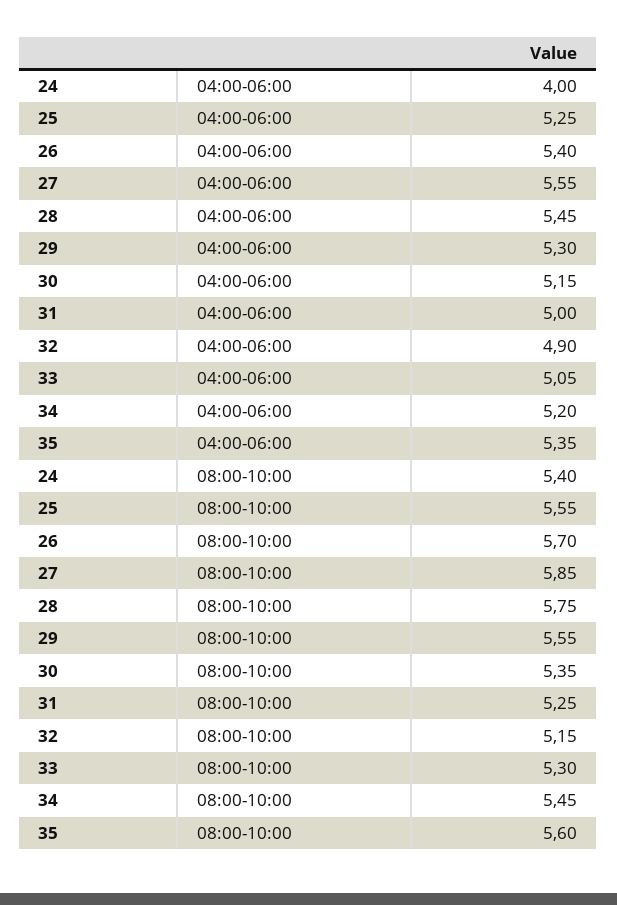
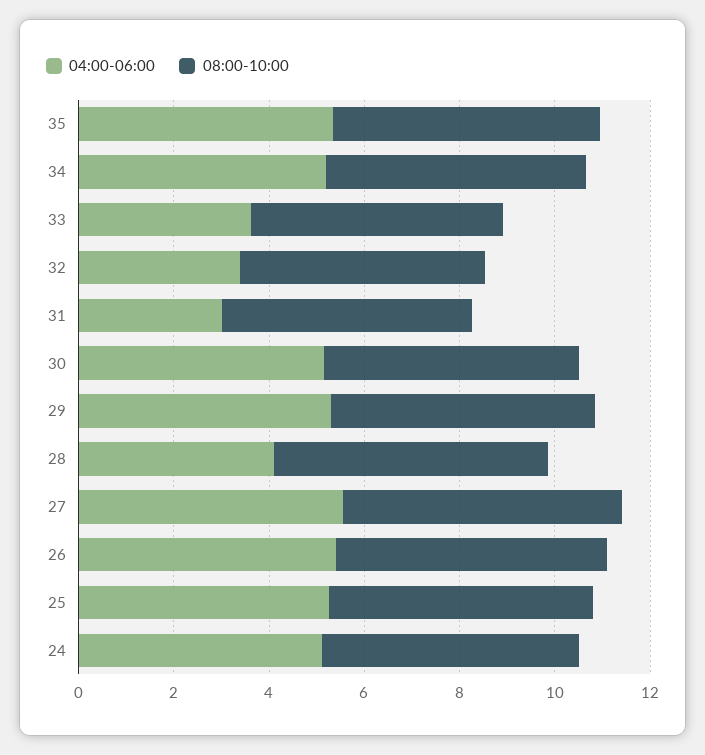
04:00-06:00, 24: 4 -> 5
04:00-06:00, 28: 5.45 -> 4
04:00-06:00, 31: 5 -> 3
04:00-06:00, 32: 4.9 -> 3.5
04:00-06:00, 33: 5.05 -> 3.5

